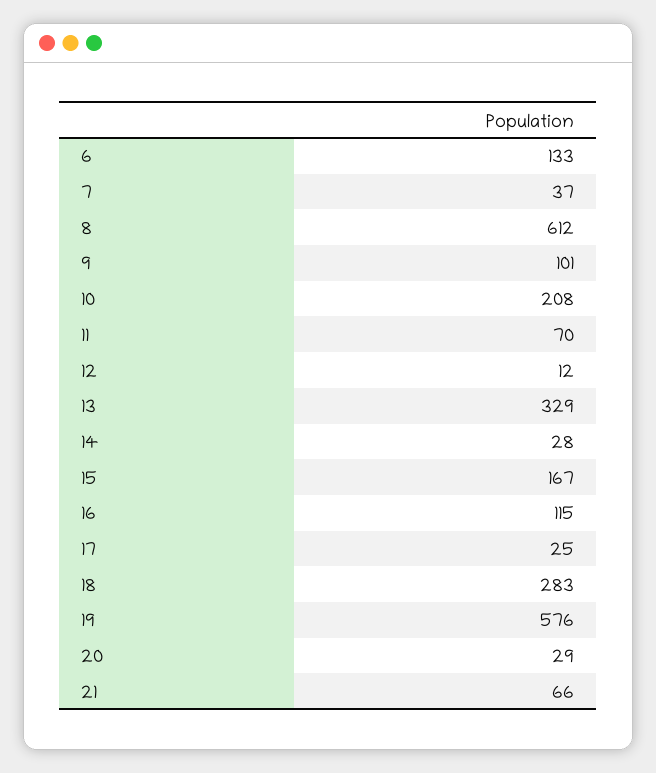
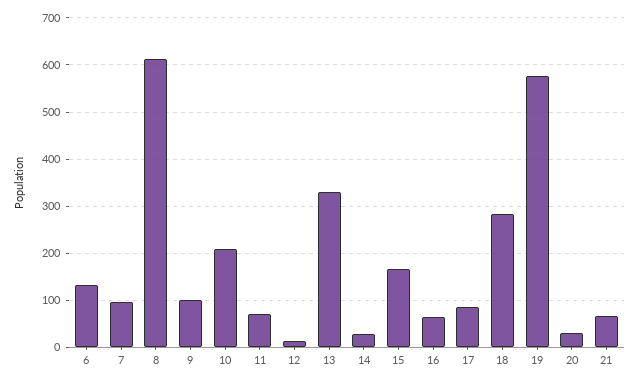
7: 37 -> 100
16: 115 -> 60
17: 25 -> 80

